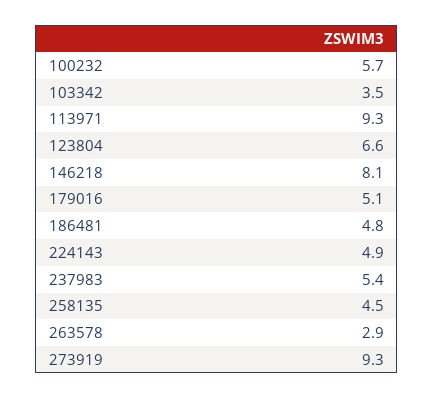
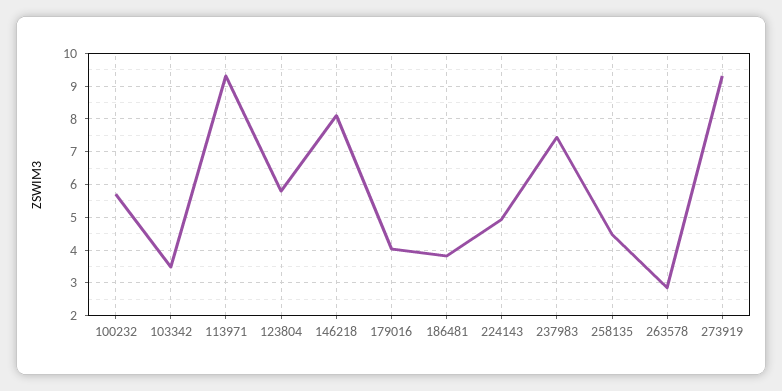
123804: 6.6 -> 5.8
179016: 5.1 -> 4
186481: 4.8 -> 3.8
237983: 5.4 -> 7.4

